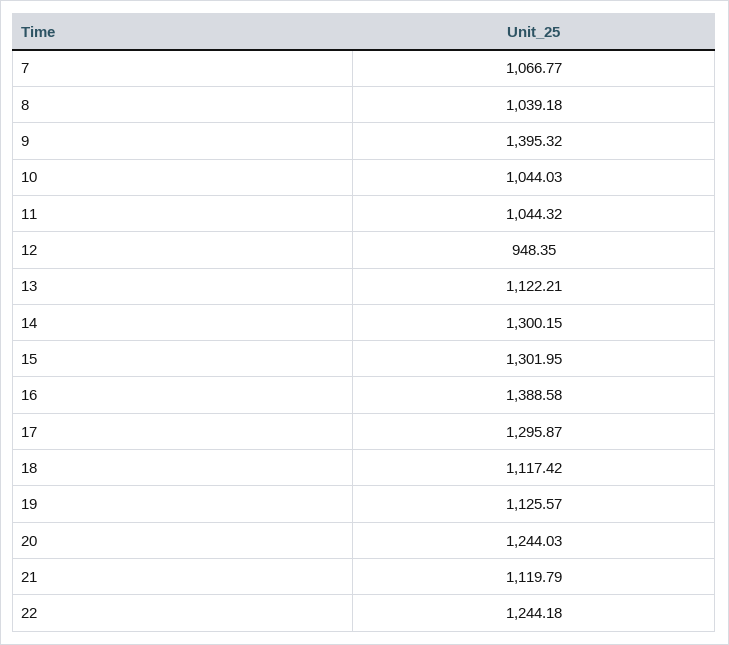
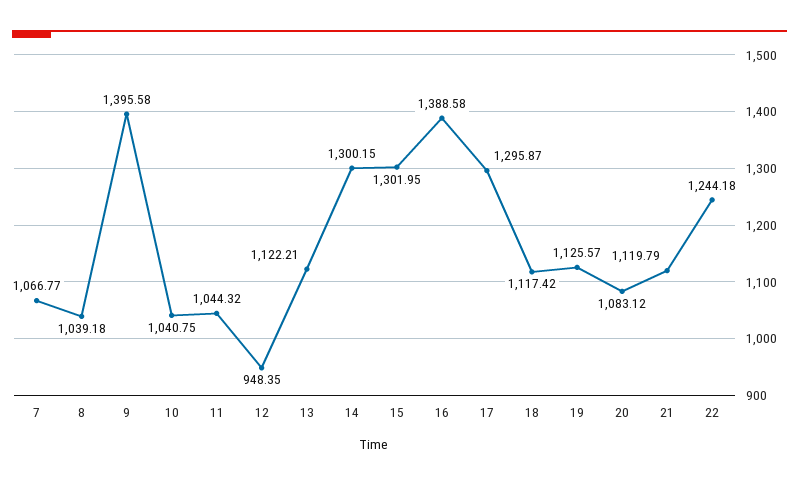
9: 1395.32 -> 1395.58
10: 1044.03 -> 1040.75
20: 1244.03 -> 1083.12

